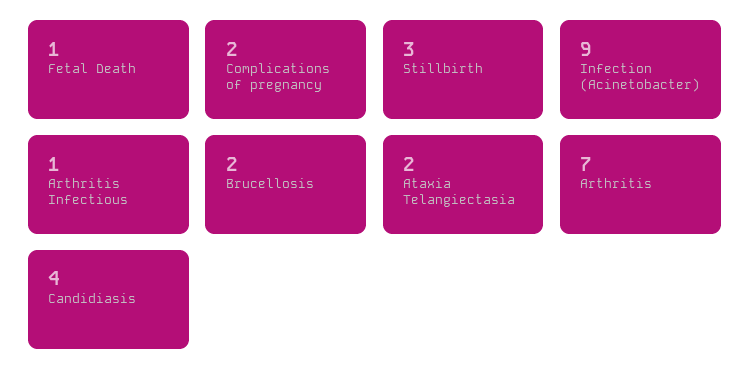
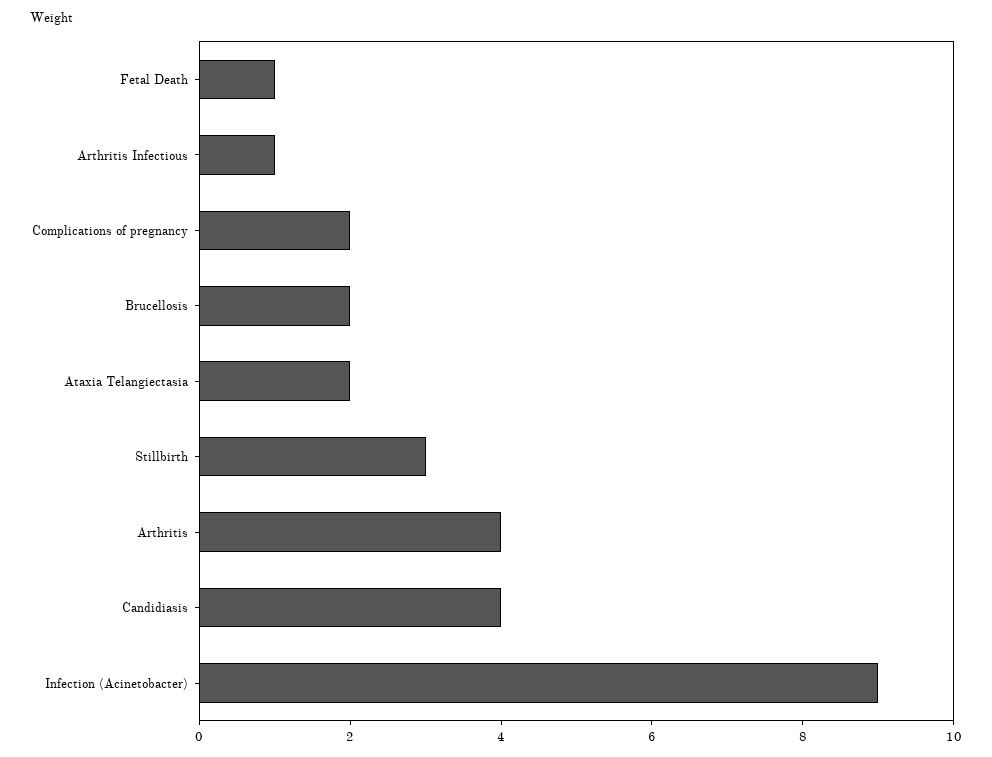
Arthritis: 7 -> 4

